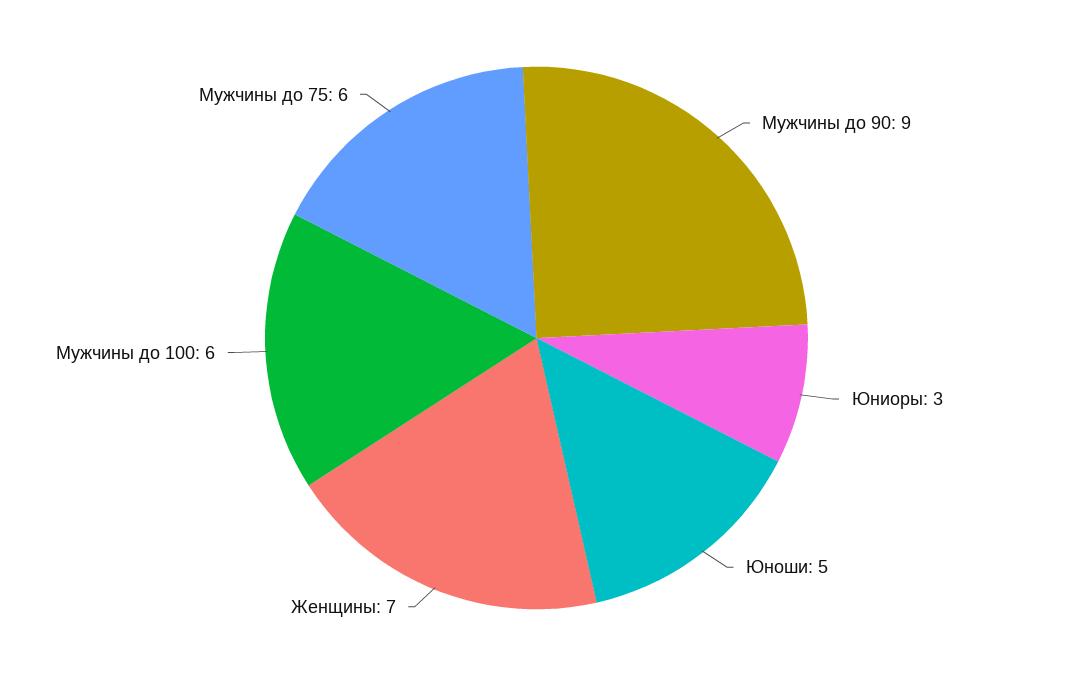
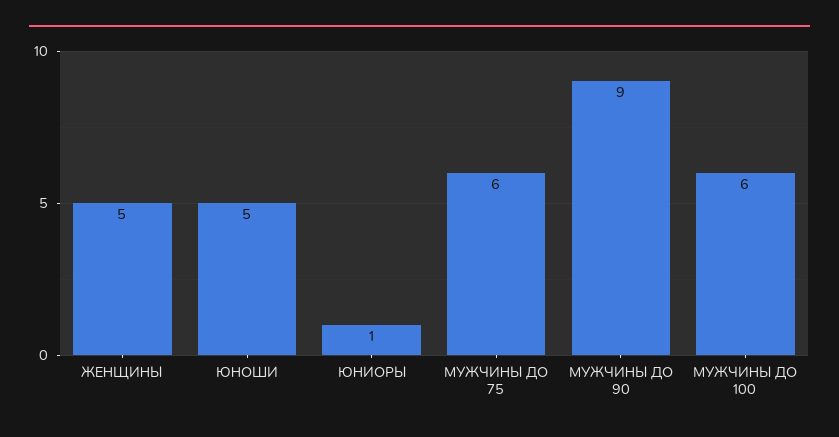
Юниоры: 3 -> 1
Женщины: 7 -> 5

